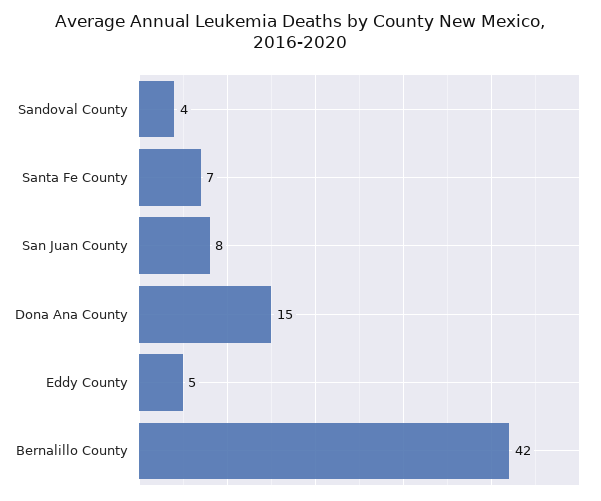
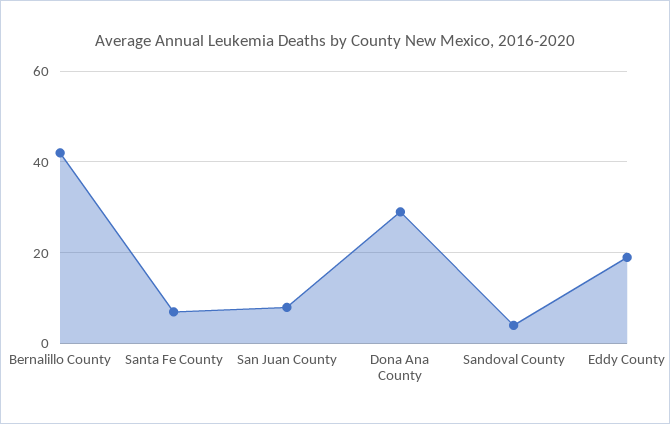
Dona Ana County: 15 -> 30
Eddy County: 5 -> 20

